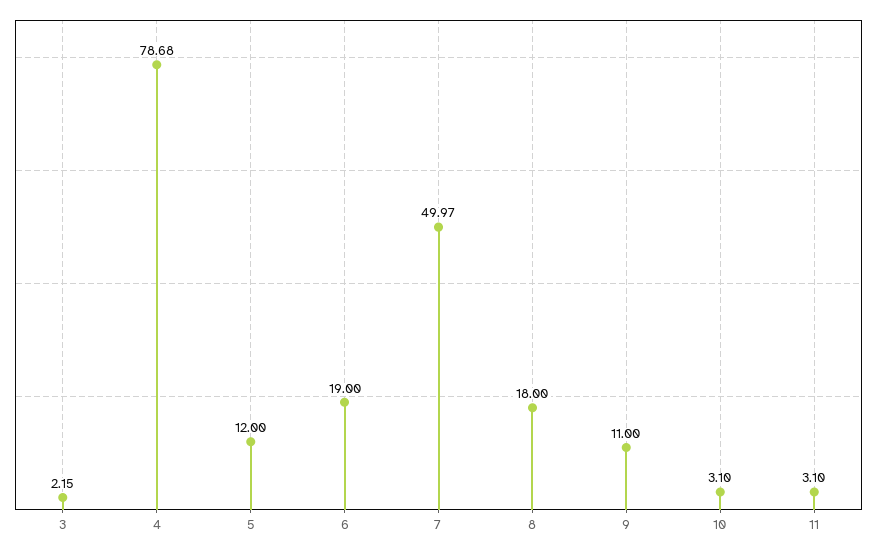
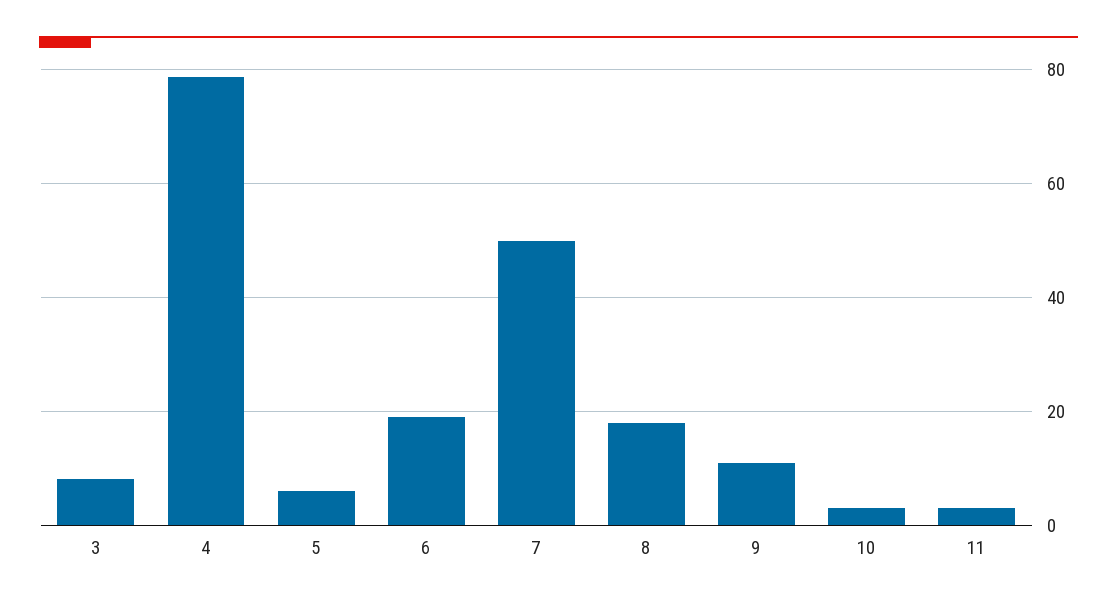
3: 2.15 -> 8
5: 12 -> 6

